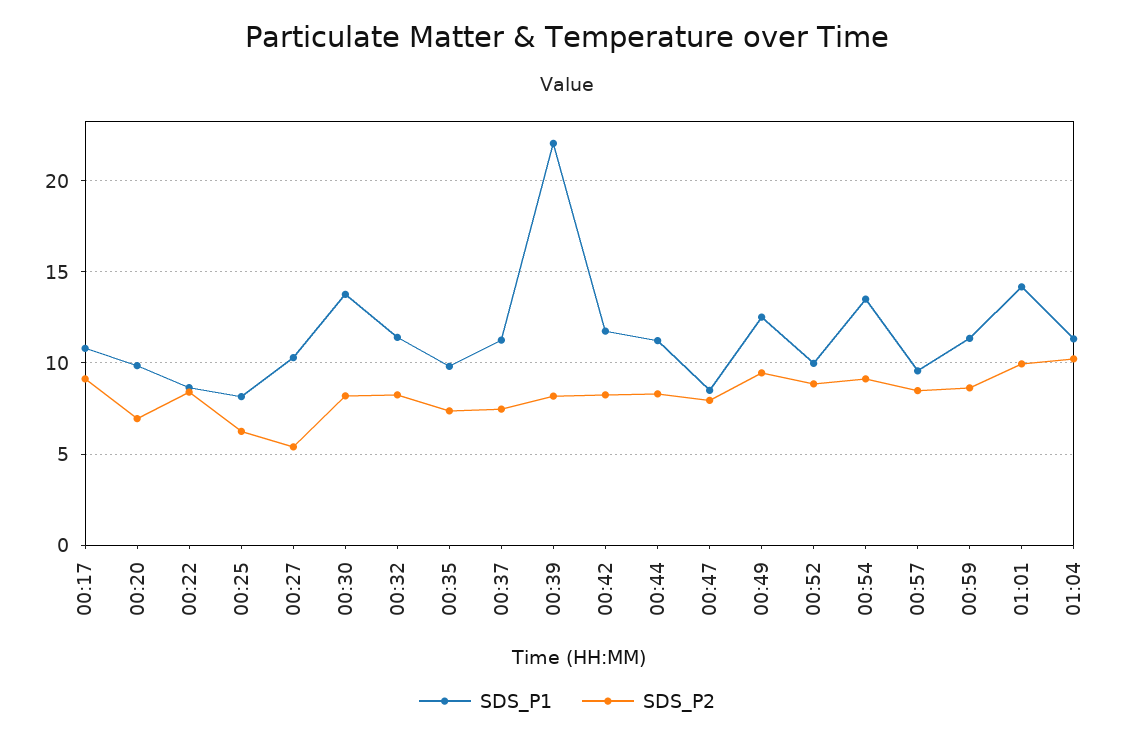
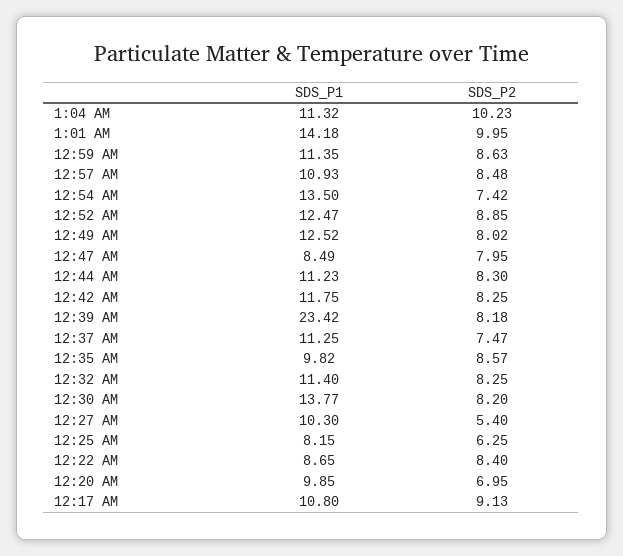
SDS_P2, 00:35: 7.5 -> 8.57
SDS_P1, 00:39: 22 -> 23.42
SDS_P2, 00:49: 9.5 -> 8.02
SDS_P1, 00:52: 10 -> 12.47
SDS_P2, 00:54: 9 -> 7.42
SDS_P1, 00:57: 9.5 -> 10.93

